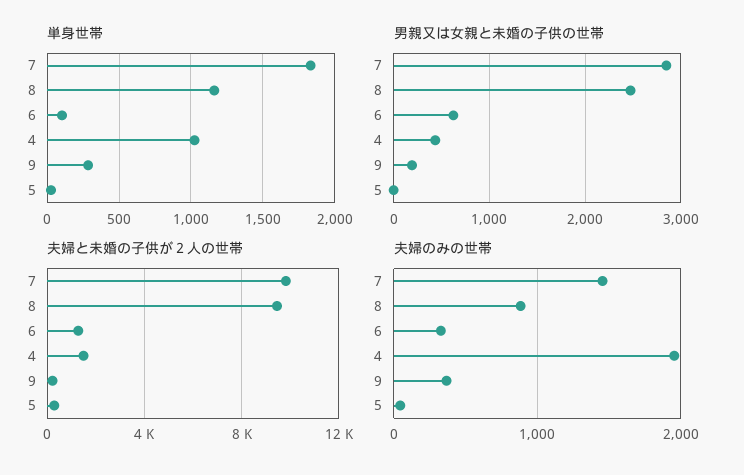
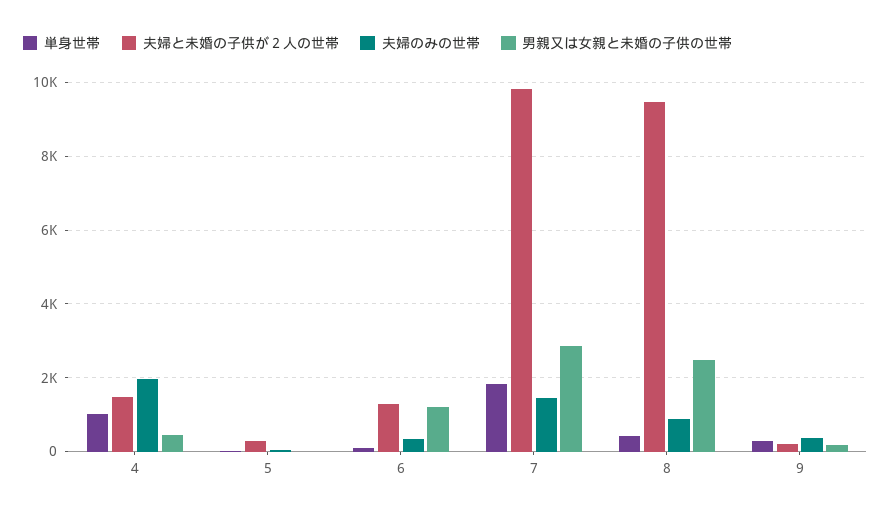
単身世帯, 8: 1150 -> 400
男親又は女親と未婚の子供の世帯, 6: 600 -> 1200

